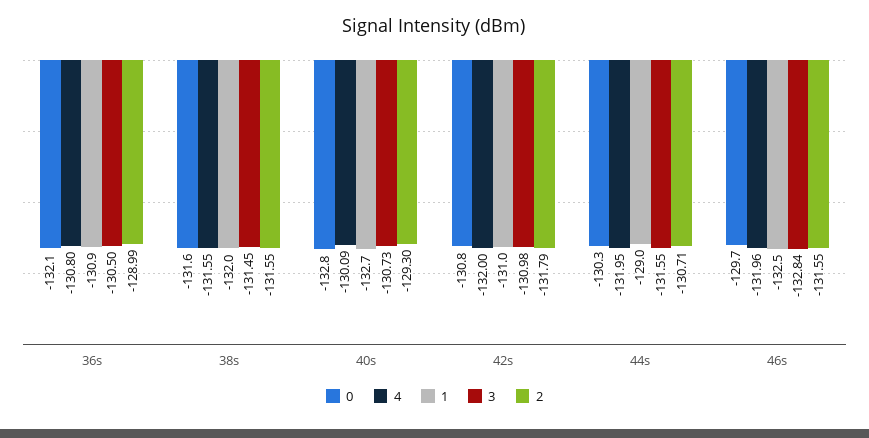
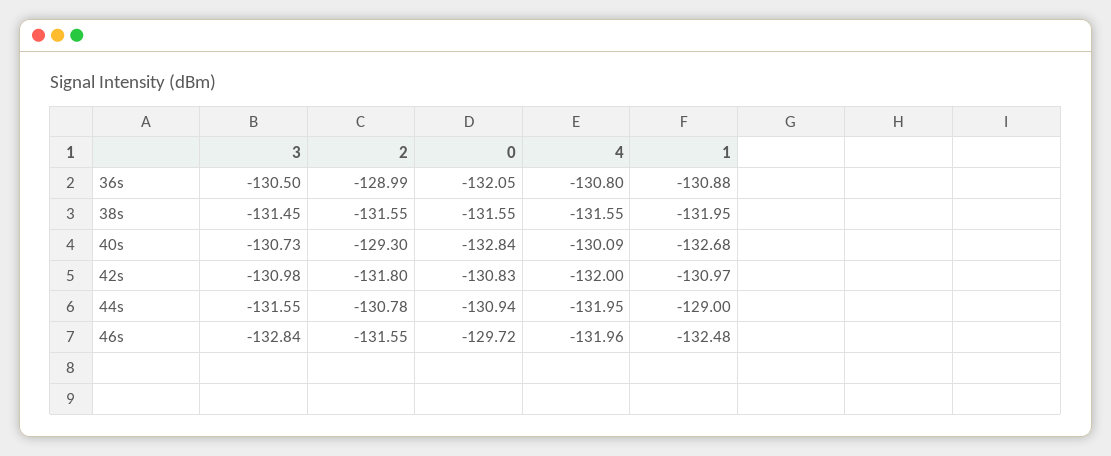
2, 42s: -131.79 -> -131.8
0, 44s: -130.3 -> -130.94
2, 44s: -130.71 -> -130.78

